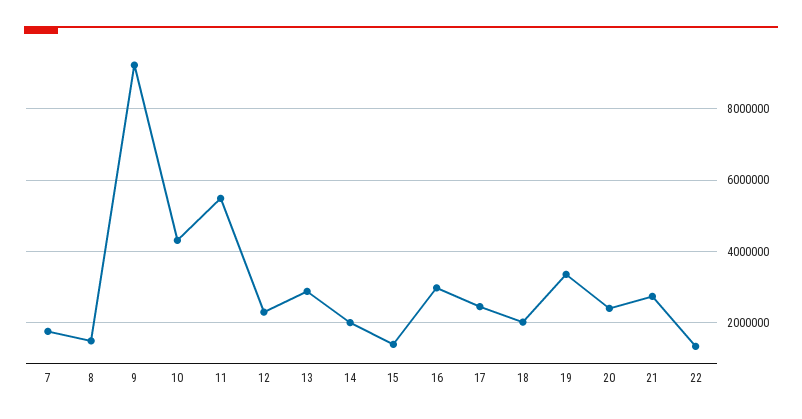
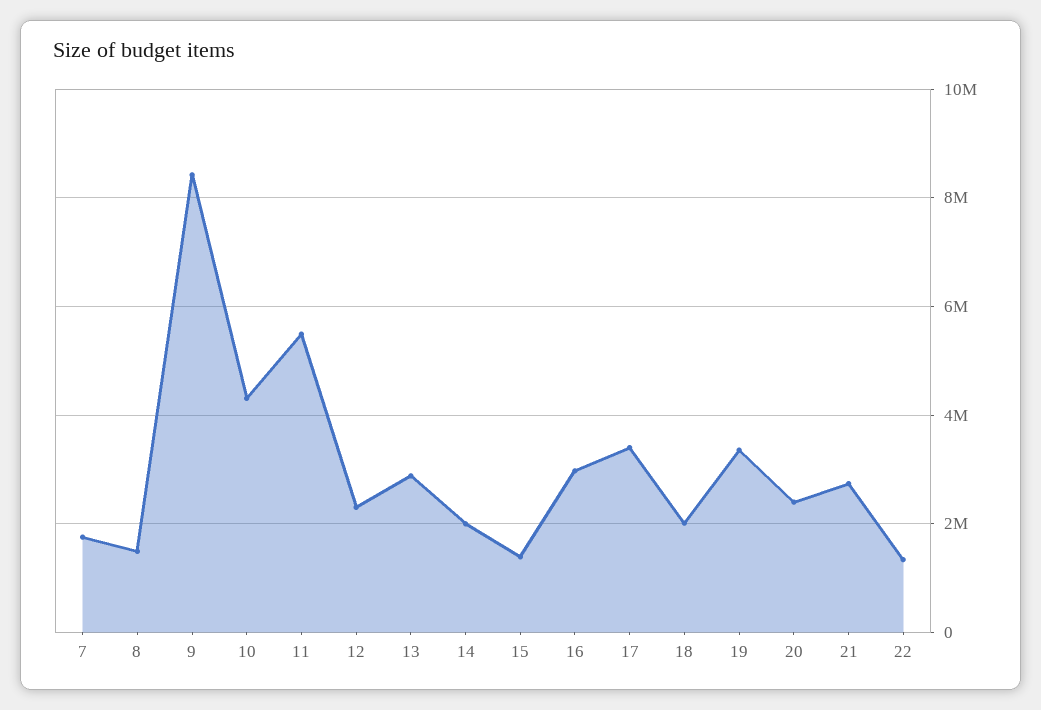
9: 9200000 -> 8400000
17: 2400000 -> 3400000

